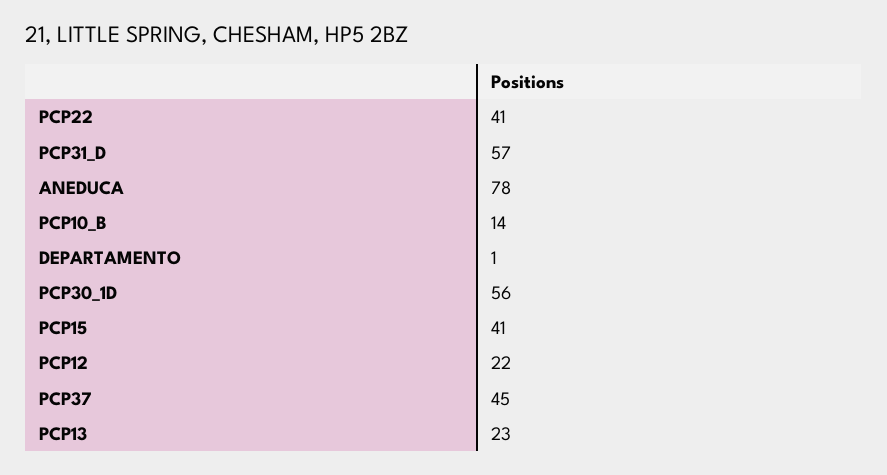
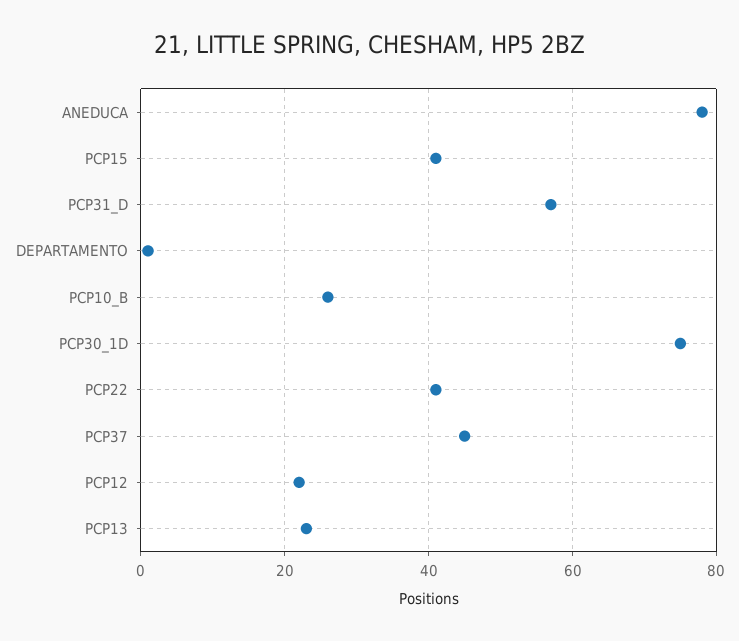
PCP10_B: 14 -> 25
PCP30_1D: 56 -> 75

